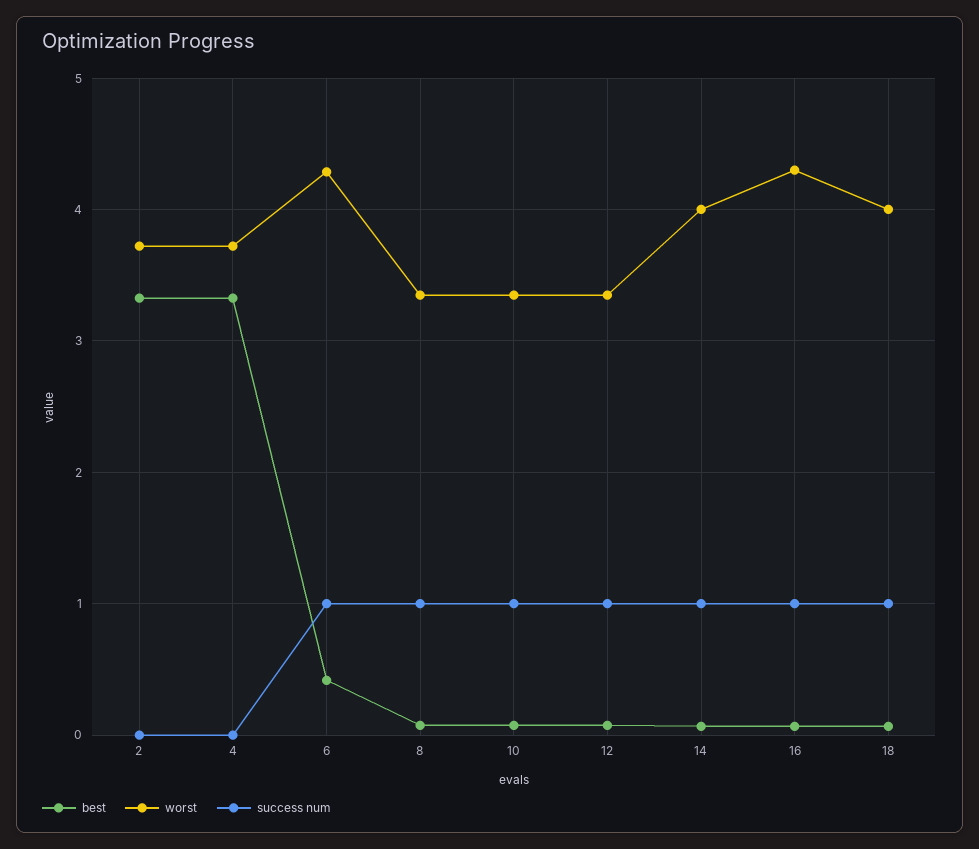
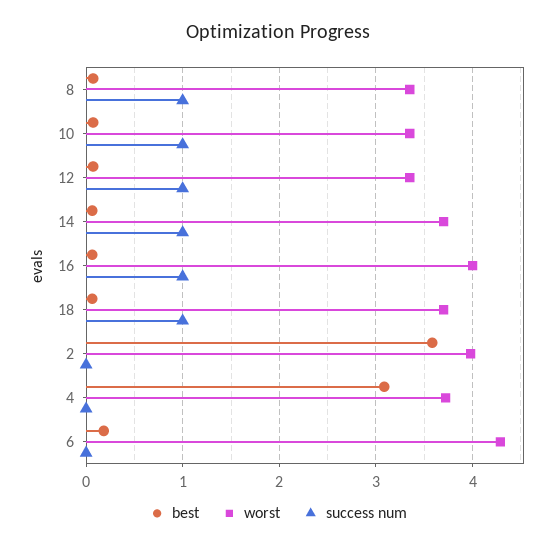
best, 2: 3.3 -> 3.6
worst, 2: 3.7 -> 4
best, 4: 3.3 -> 3.1
best, 6: 0.4 -> 0.2
success num, 6: 1 -> 0
worst, 14: 4 -> 3.7
worst, 16: 4.3 -> 4
worst, 18: 4 -> 3.7

